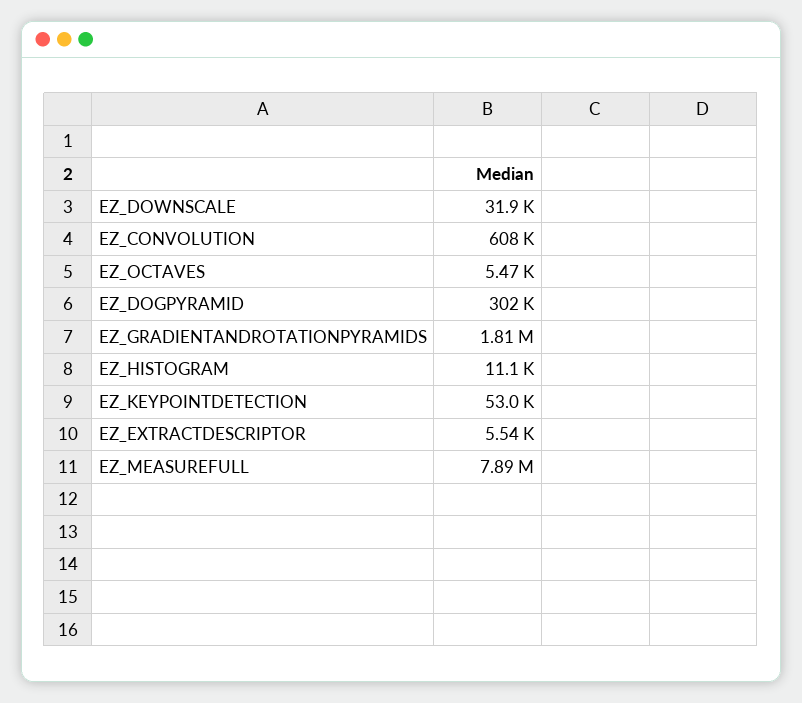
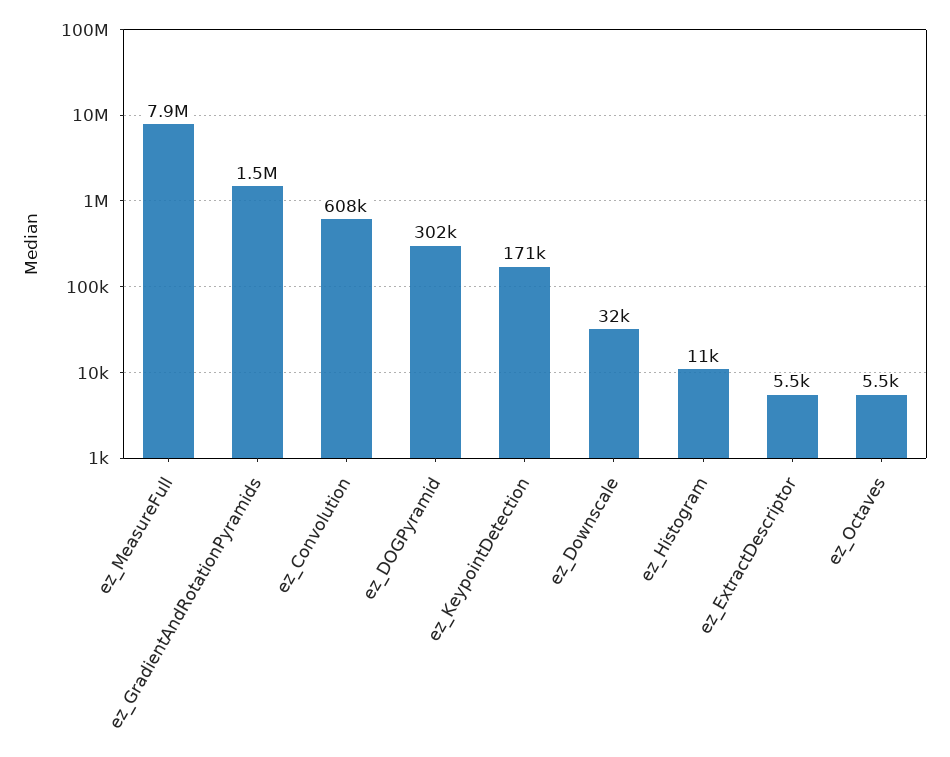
EZ_GRADIENTANDROTATIONPYRAMIDS: 1810000 -> 1500000
EZ_KEYPOINTDETECTION: 53000 -> 171000

